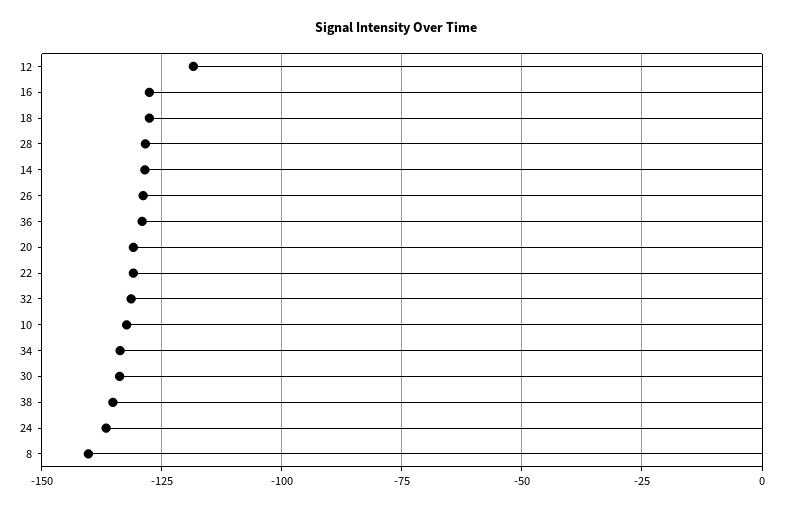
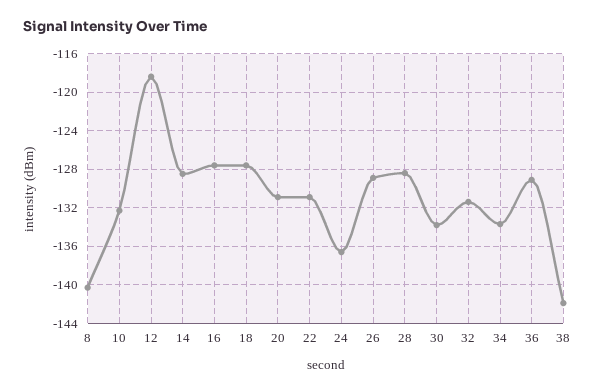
38: -135 -> -142

